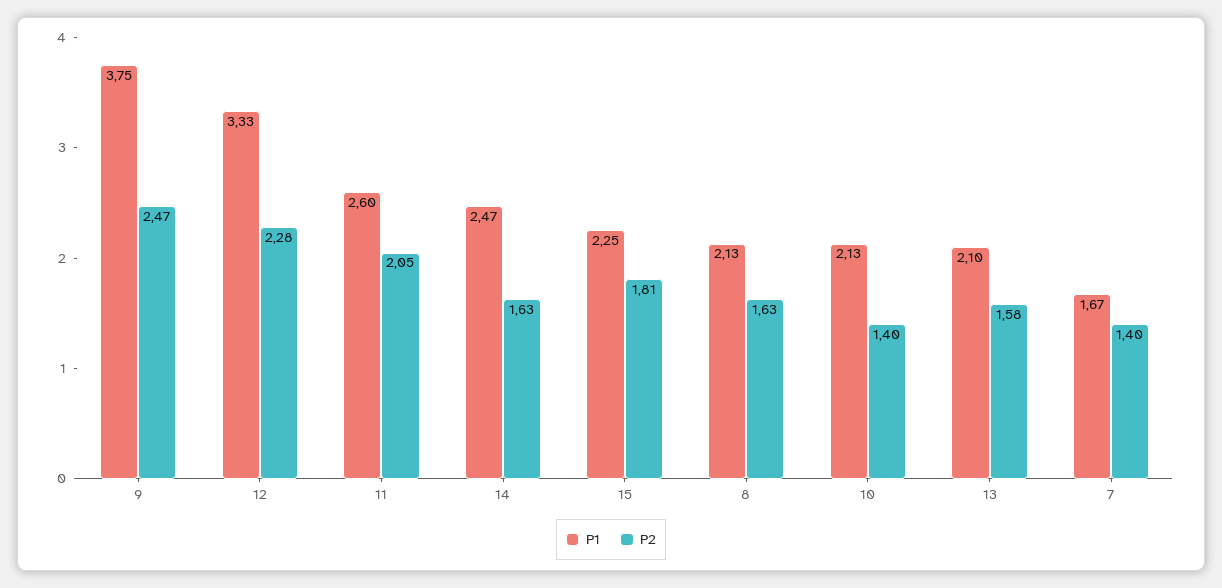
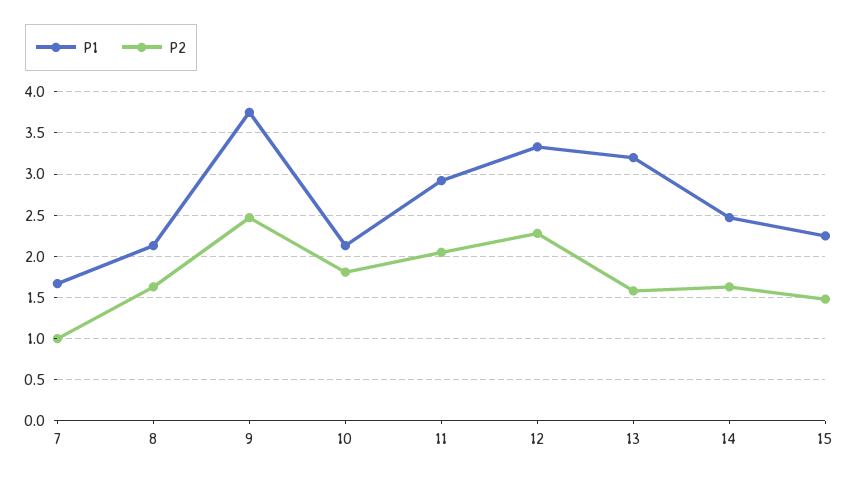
P1, 11: 2.6 -> 2.9
P2, 15: 1.81 -> 1.5
P2, 10: 1.4 -> 1.8
P1, 13: 2.1 -> 3.2
P2, 7: 1.4 -> 1

